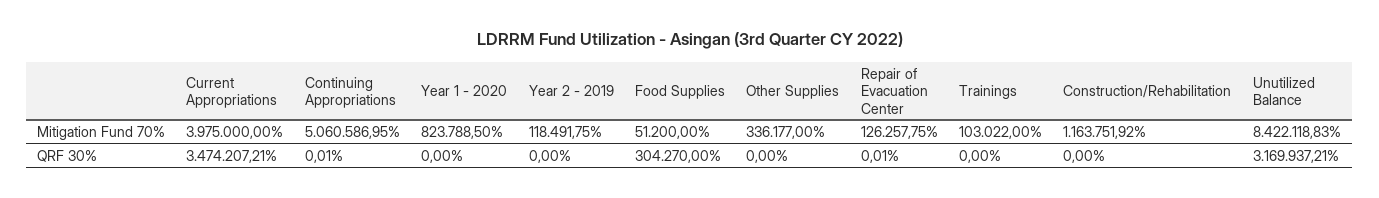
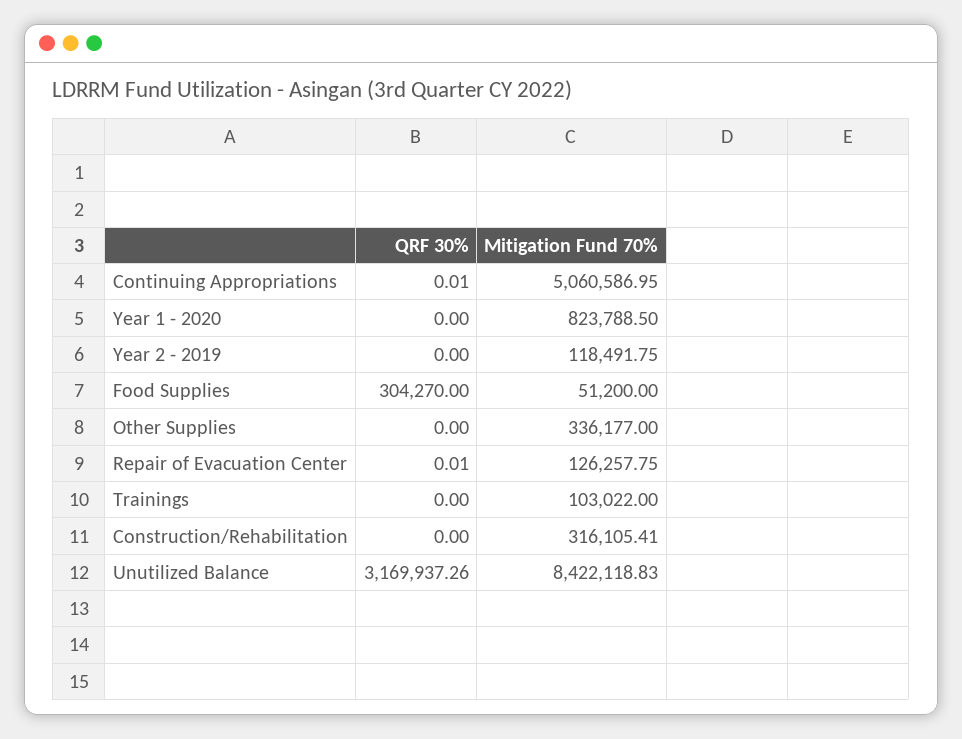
Current Appropriations, Mitigation Fund 70%: 3975000 -> none
Construction/Rehabilitation, Mitigation Fund 70%: 1163751.92 -> 316105.41
Current Appropriations, QRF 30%: 3474207.21 -> none
Unutilized Balance, QRF 30%: 3169937.21 -> 3169937.26

